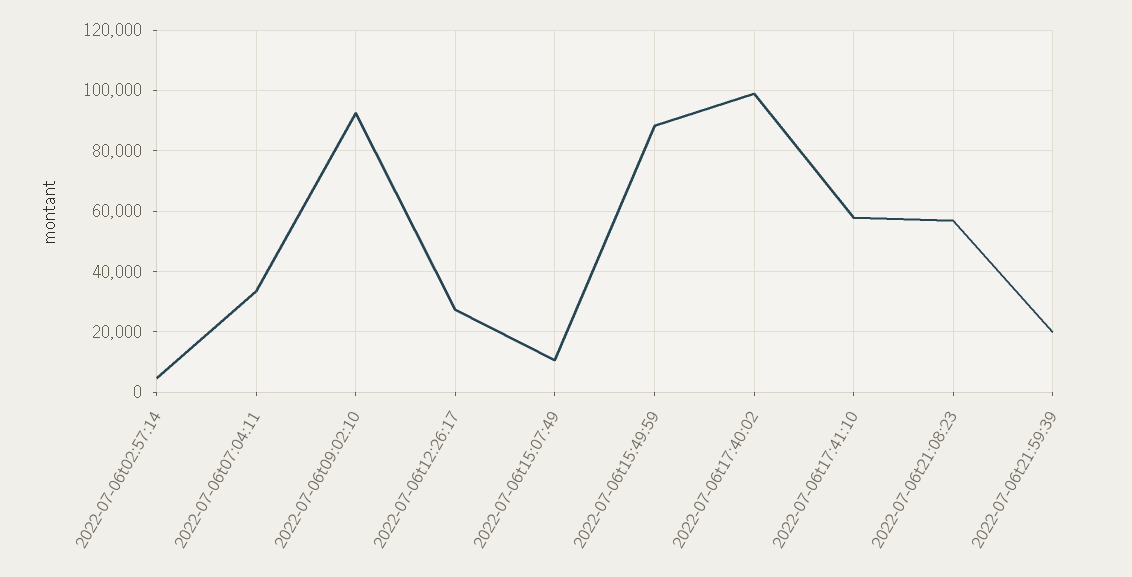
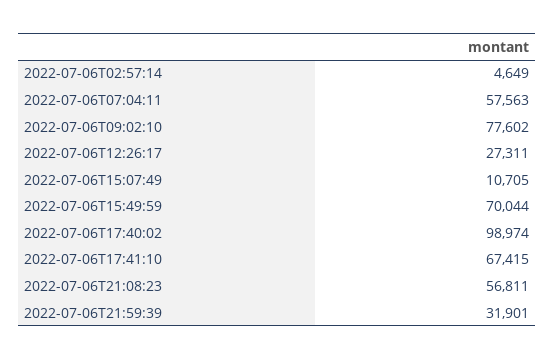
2022-07-06t07:04:11: 34000 -> 57563
2022-07-06t09:02:10: 92000 -> 77602
2022-07-06t15:49:59: 88000 -> 70044
2022-07-06t17:41:10: 58000 -> 67415
2022-07-06t21:59:39: 20000 -> 31901

